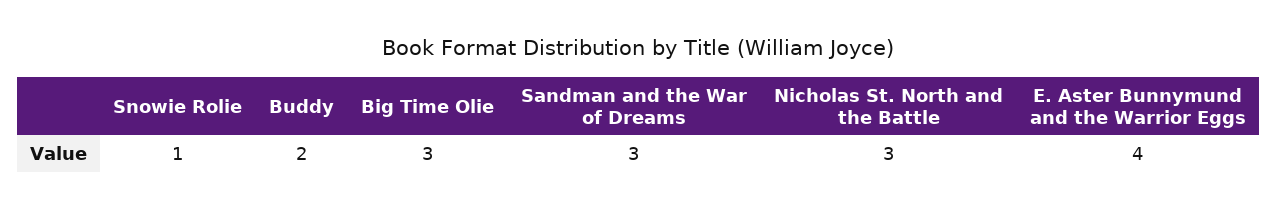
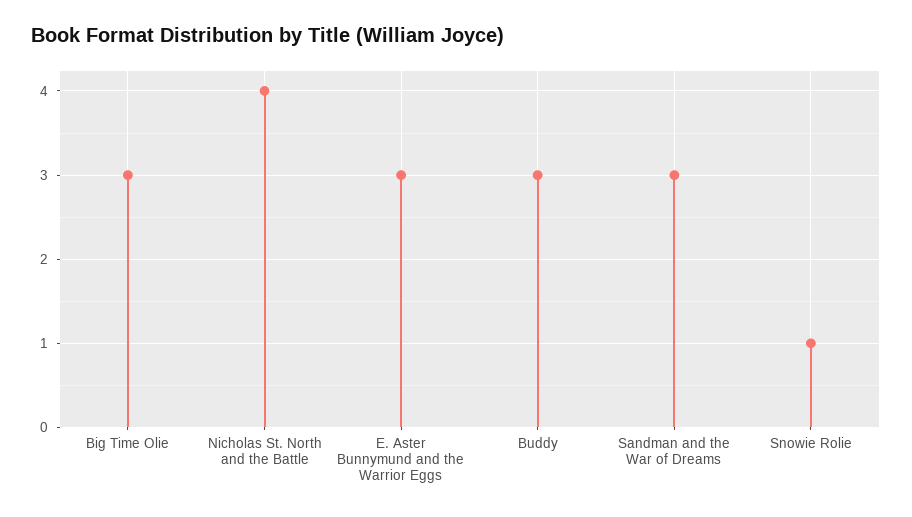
Buddy: 2 -> 3
Nicholas St. North and the Battle: 3 -> 4
E. Aster Bunnymund and the Warrior Eggs: 4 -> 3

